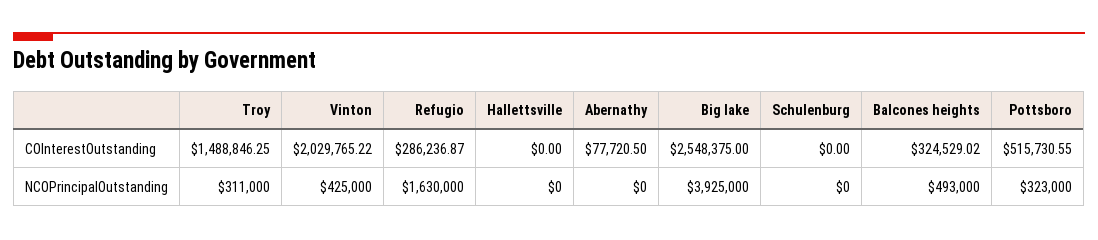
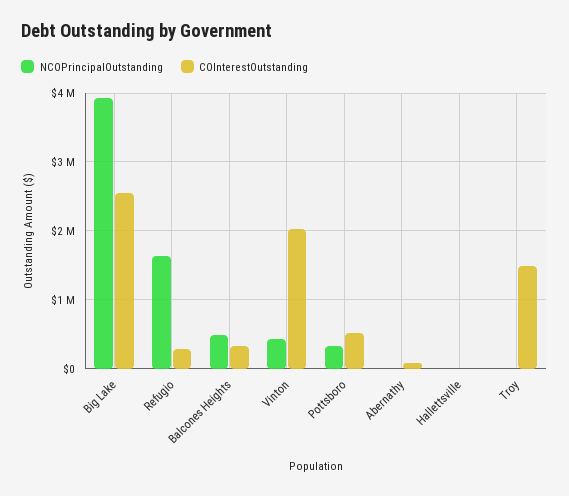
COInterestOutstanding, Schulenburg: 0 -> none
NCOPrincipalOutstanding, Troy: 311000 -> 0
NCOPrincipalOutstanding, Schulenburg: 0 -> none

